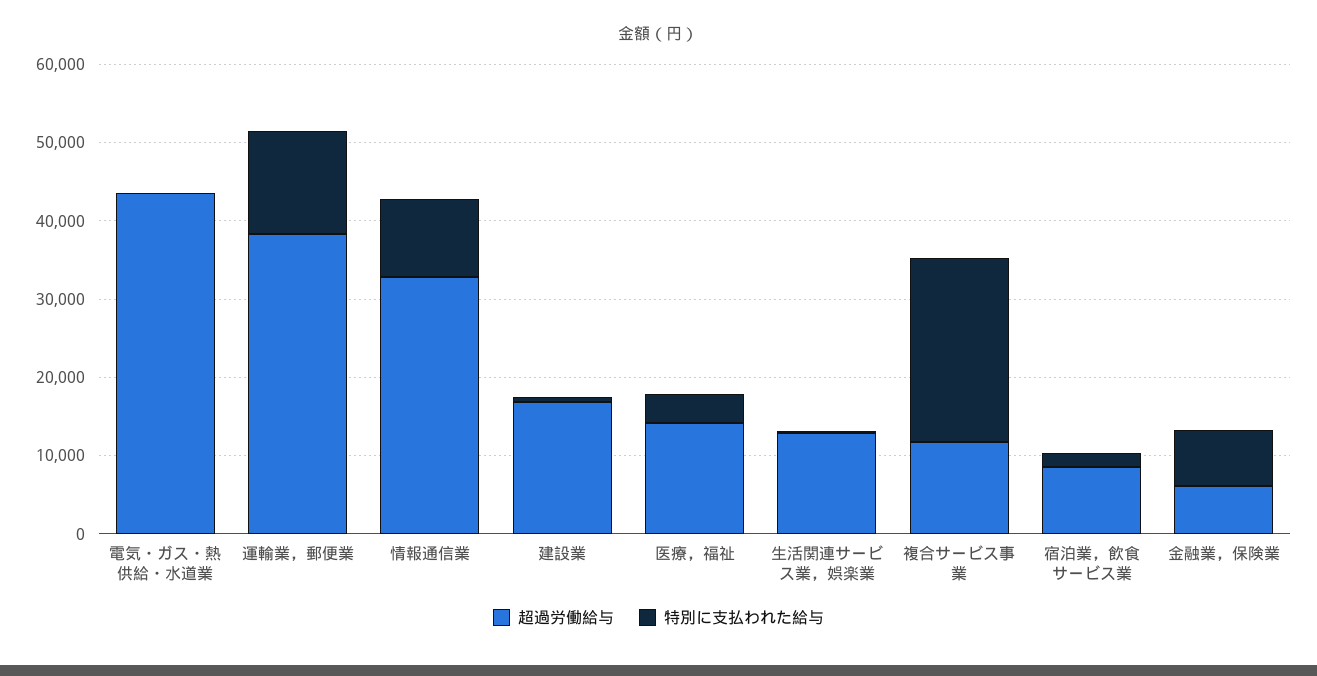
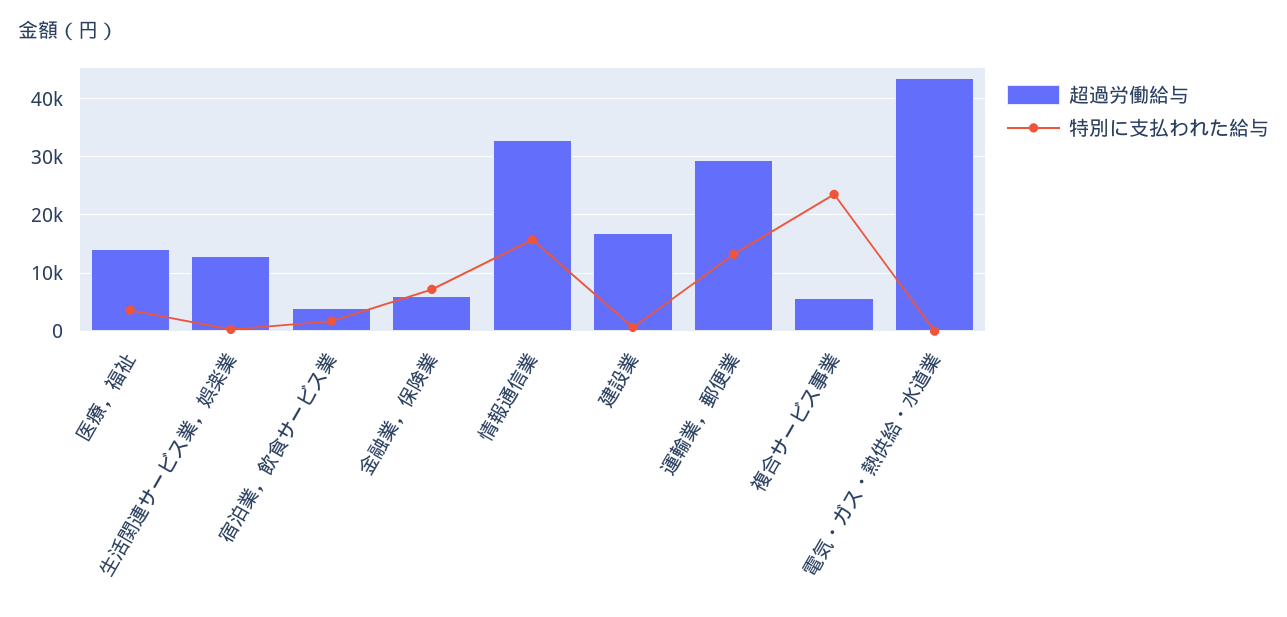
超過労働給与, 運輸業，郵便業: 38000 -> 30000
特別に支払われた給与, 情報通信業: 10000 -> 16000
超過労働給与, 複合サービス事業: 12000 -> 6000
超過労働給与, 宿泊業，飲食サービス業: 8000 -> 4000

